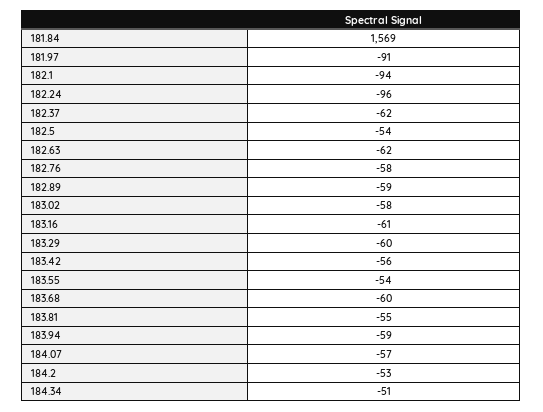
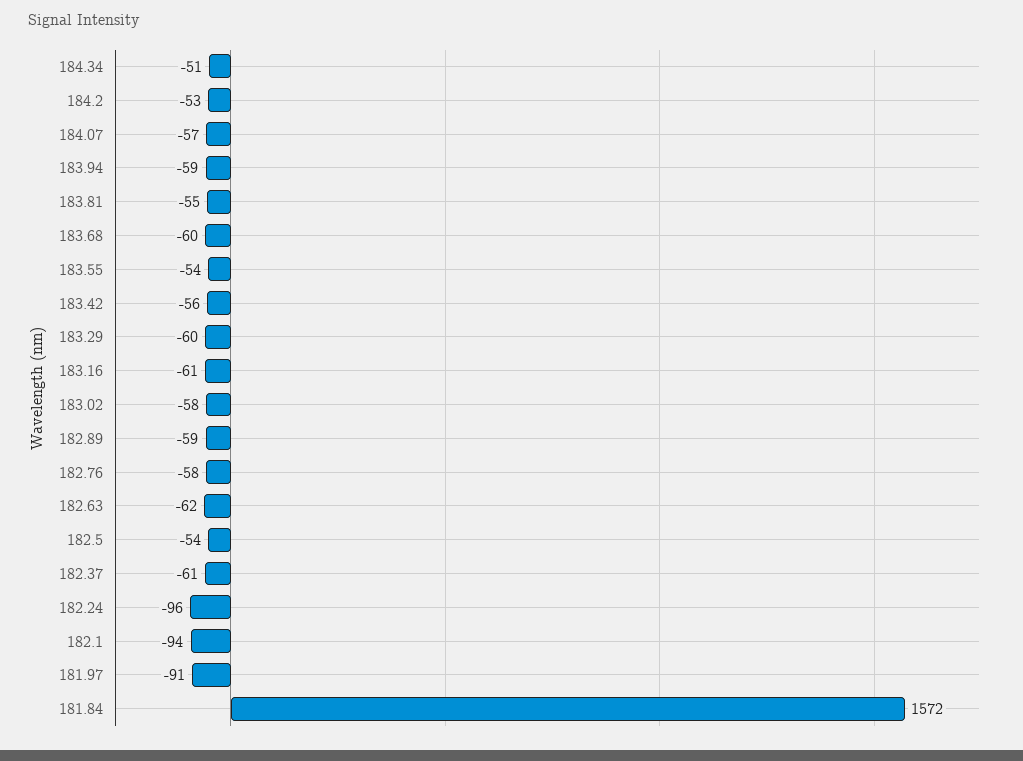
181.84: 1569 -> 1572
182.37: -62 -> -61

